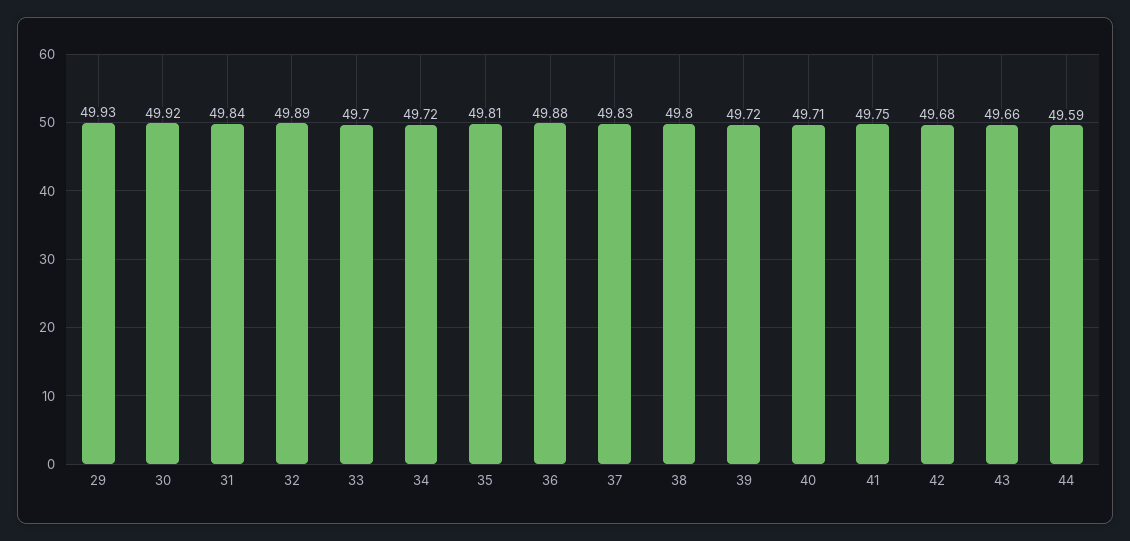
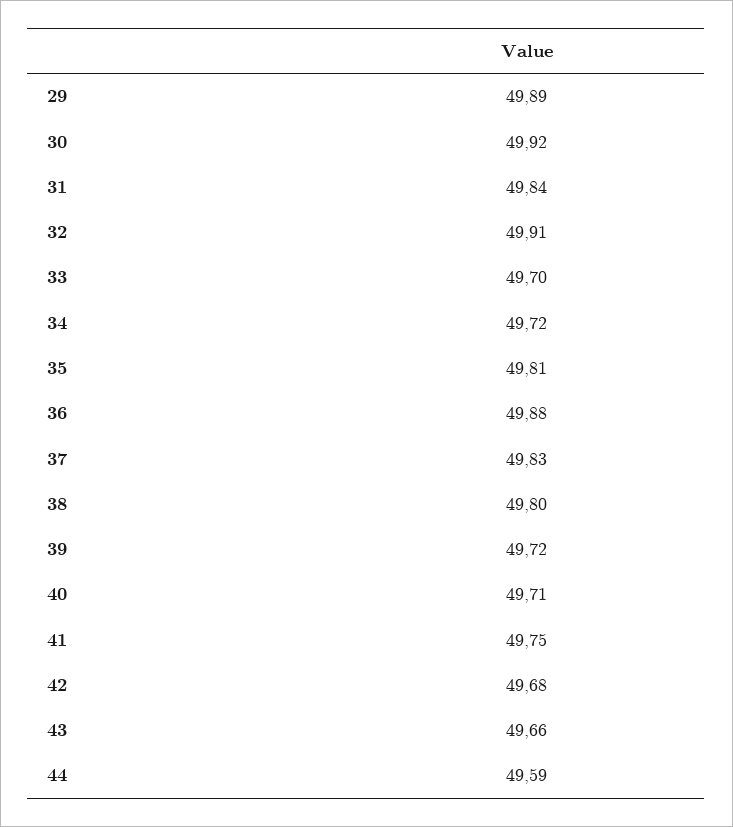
29: 49.93 -> 49.89
32: 49.89 -> 49.91

